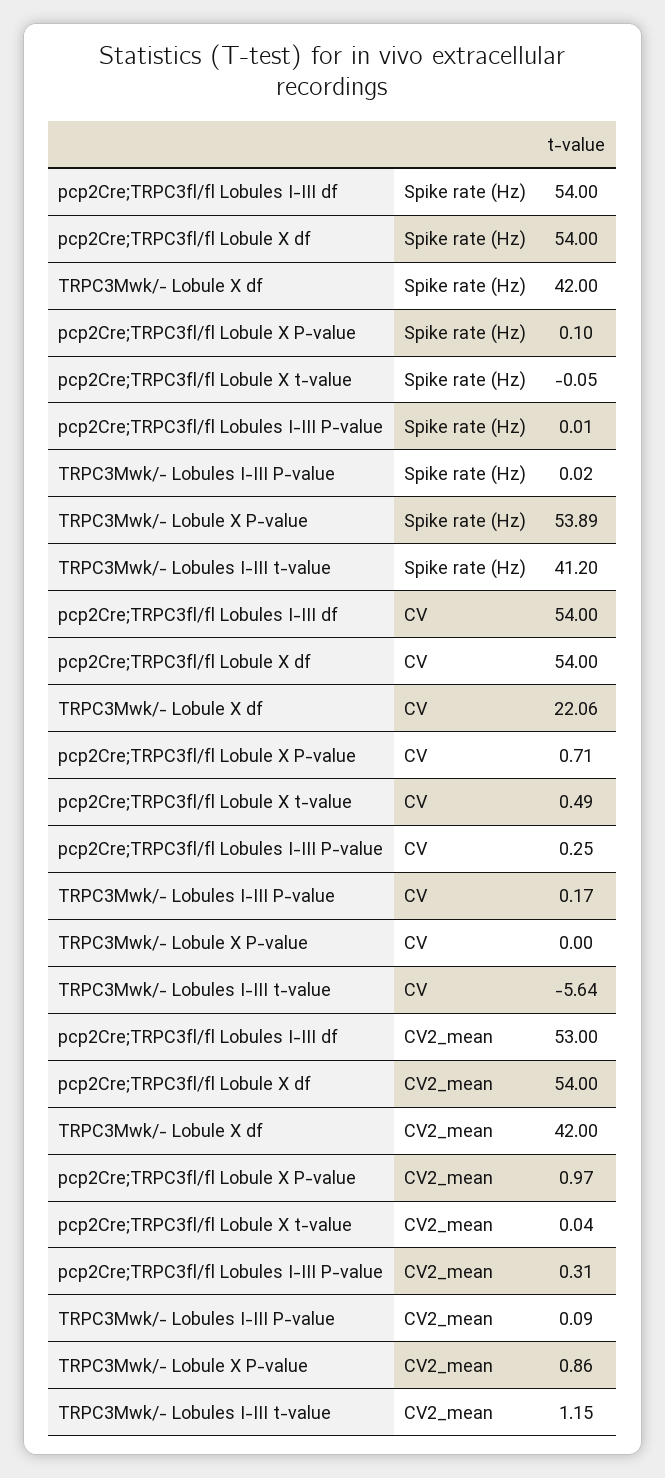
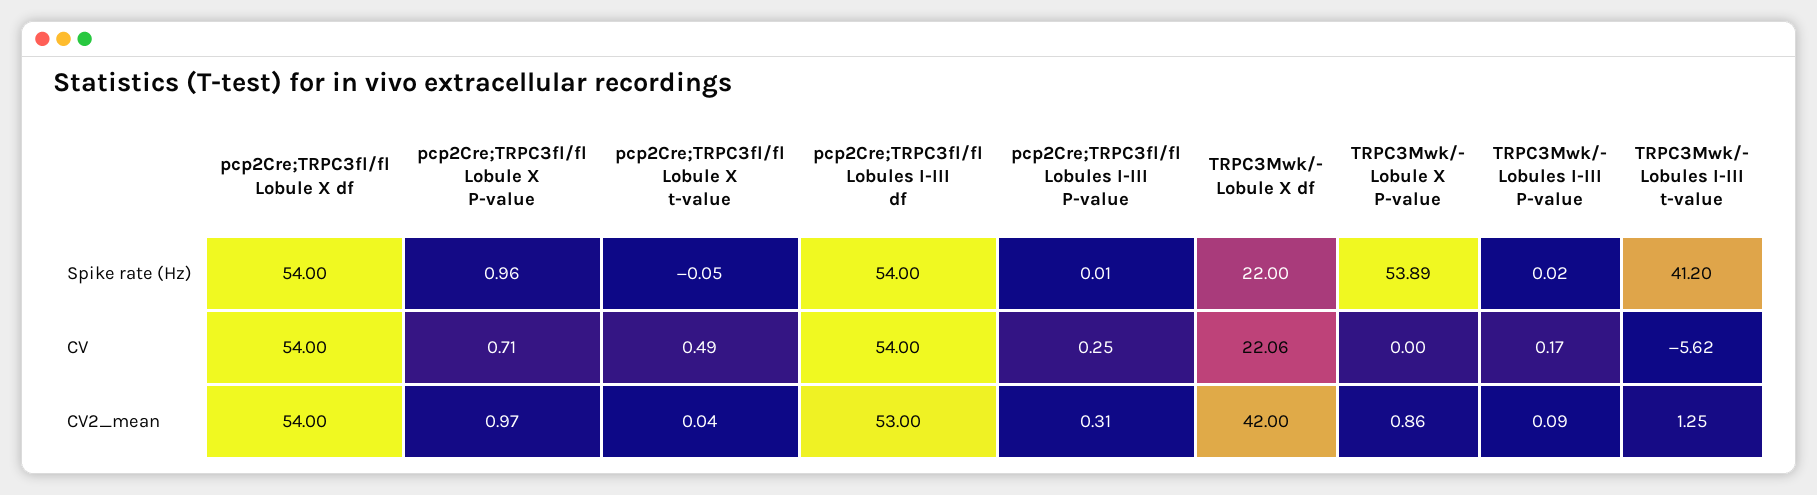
TRPC3Mwk/- Lobule X df, Spike rate (Hz): 42 -> 22
pcp2Cre;TRPC3fl/fl Lobule X P-value, Spike rate (Hz): 0.1 -> 0.96
TRPC3Mwk/- Lobules I-III t-value, CV: -5.64 -> -5.62
TRPC3Mwk/- Lobules I-III t-value, CV2_mean: 1.15 -> 1.25

